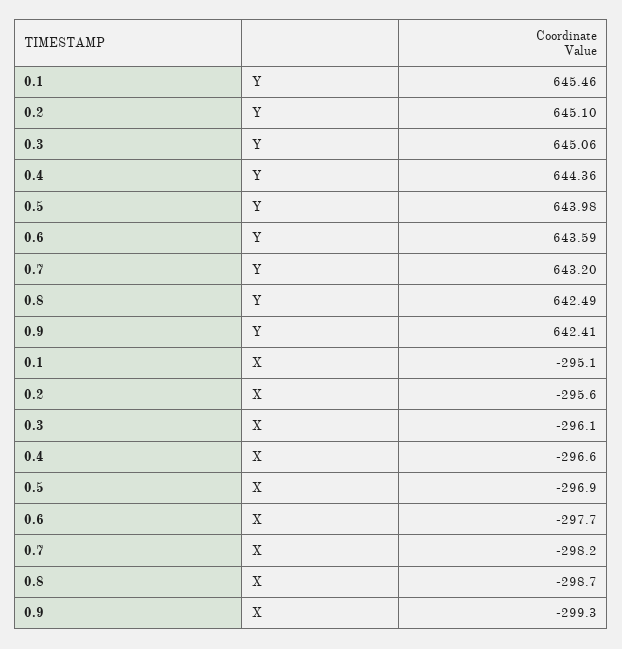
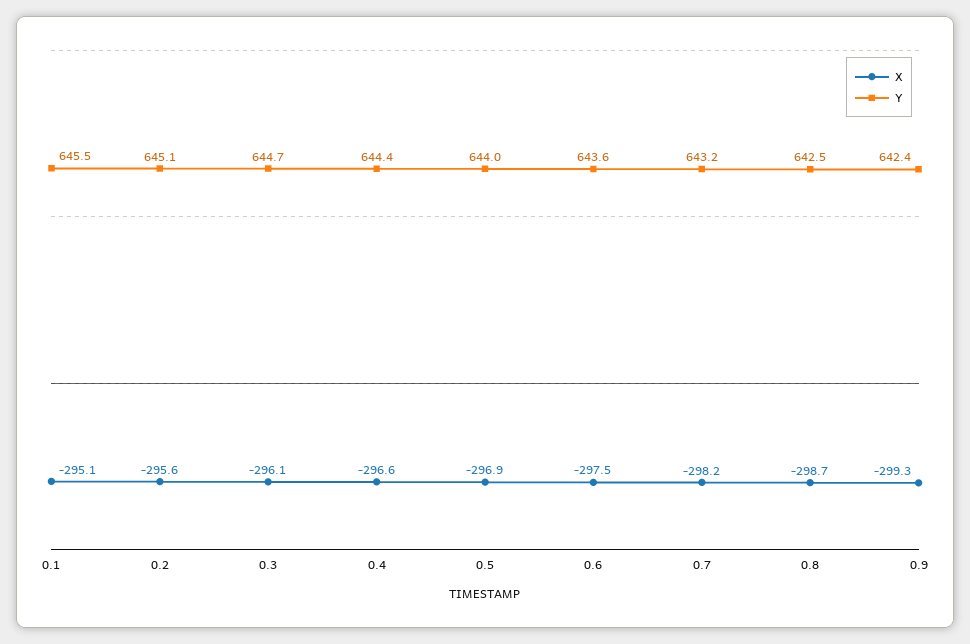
Y, 0.3: 645.06 -> 644.7
X, 0.6: -297.7 -> -297.5

